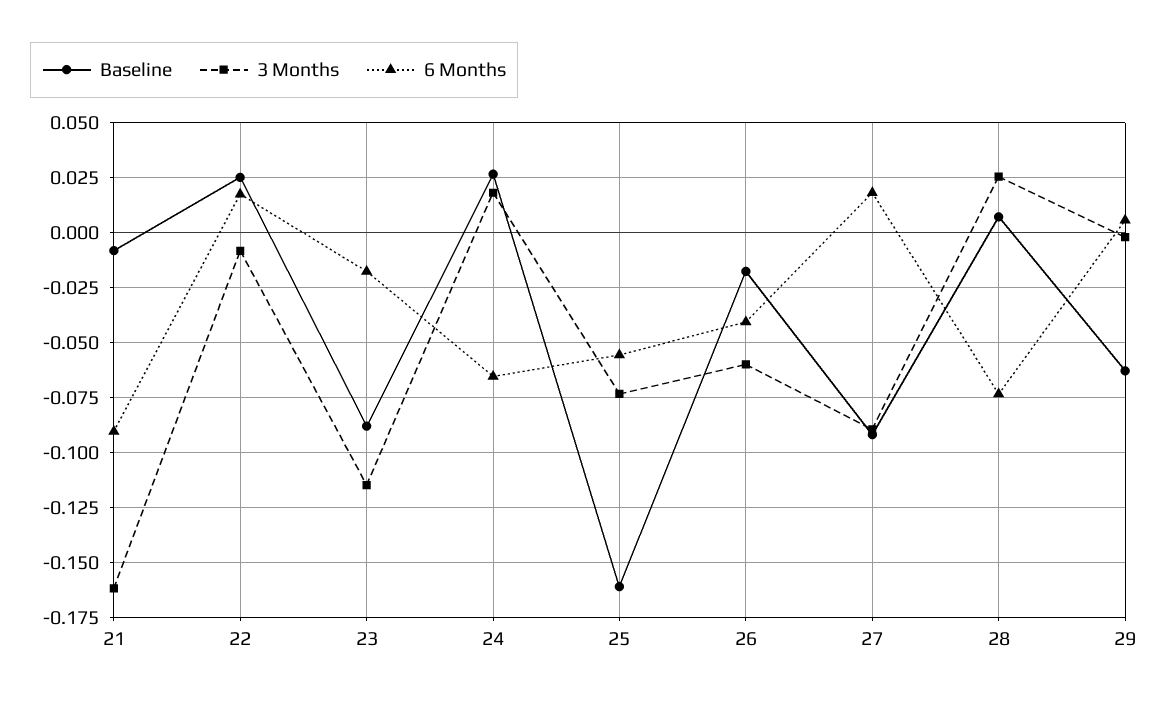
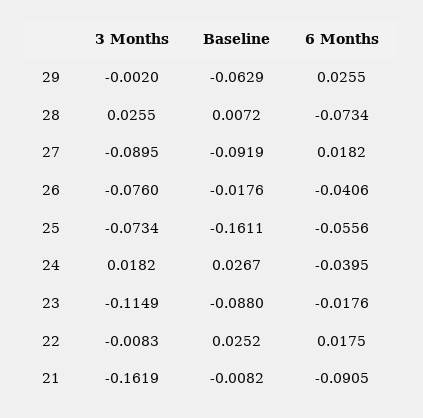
6 Months, 24: -0.065 -> -0.0395
3 Months, 26: -0.06 -> -0.076
6 Months, 29: 0.005 -> 0.0255

